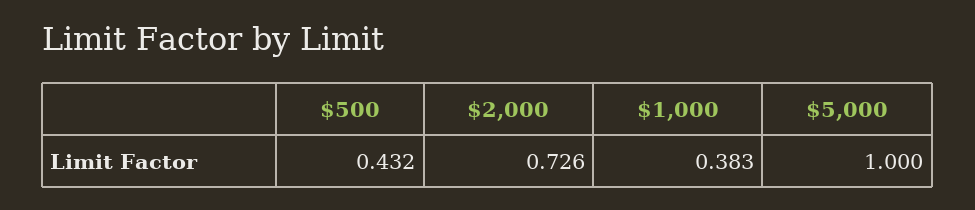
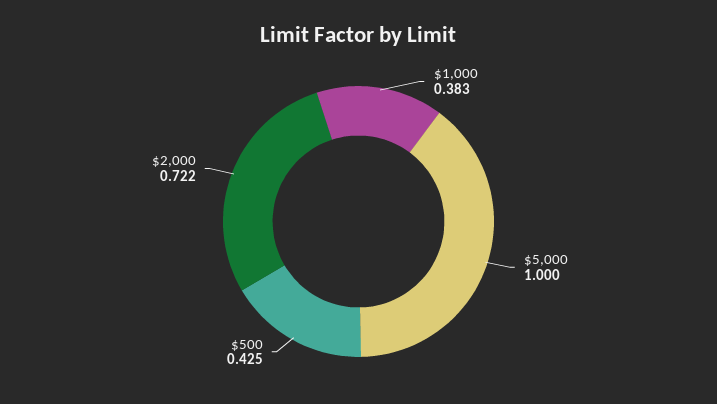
$500: 0.432 -> 0.425
$2,000: 0.726 -> 0.722

